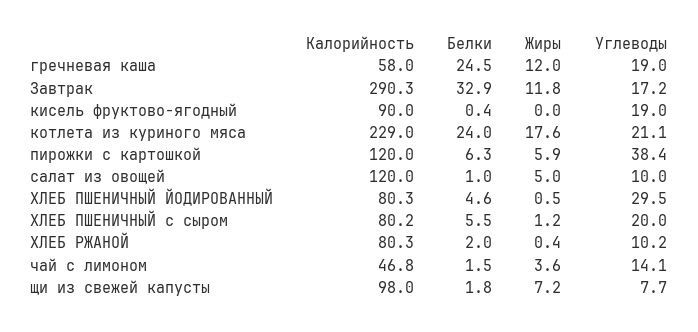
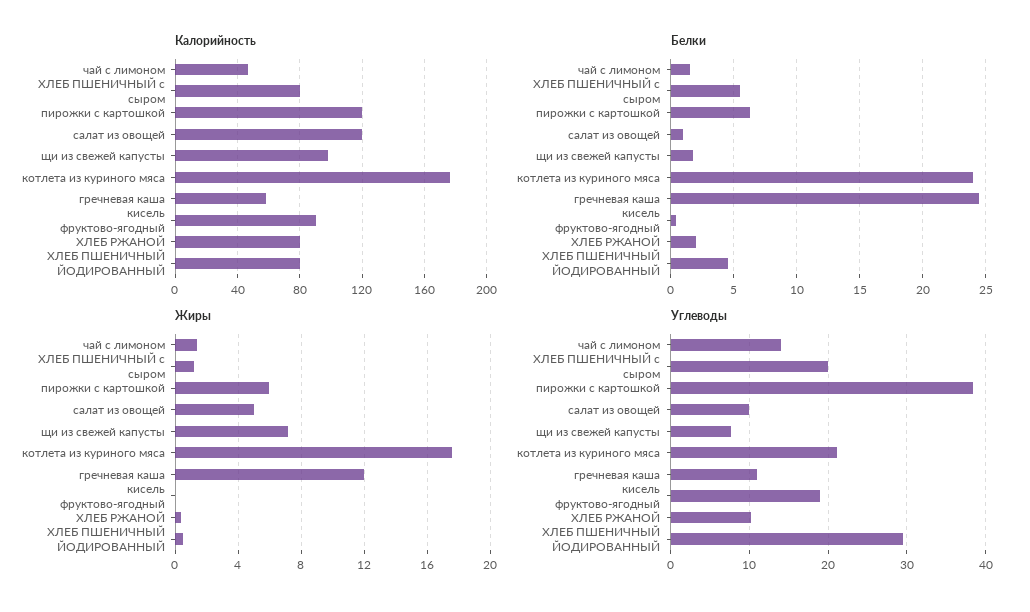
Углеводы, гречневая каша: 19 -> 11
Калорийность, Завтрак: 290.3 -> none
Белки, Завтрак: 32.9 -> none
Жиры, Завтрак: 11.8 -> none
Углеводы, Завтрак: 17.2 -> none
Калорийность, котлета из куриного мяса: 229 -> 175
Жиры, чай с лимоном: 3.6 -> 1.5

